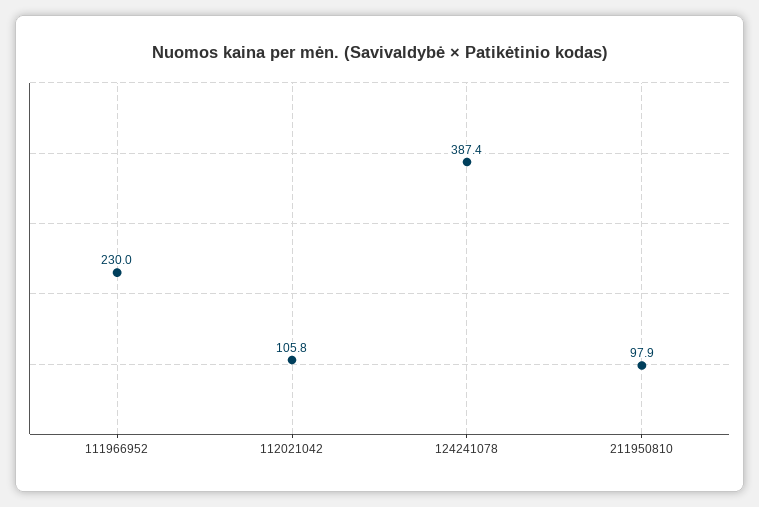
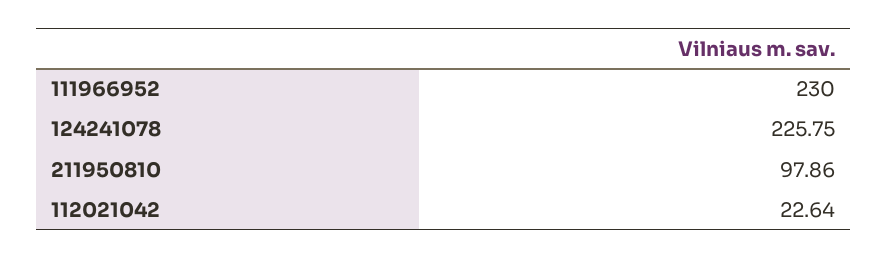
112021042: 105.8 -> 22.64
124241078: 387.4 -> 225.75

